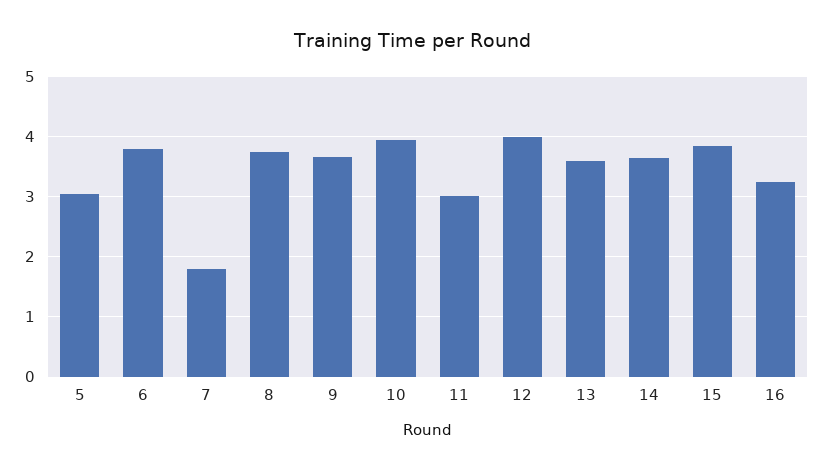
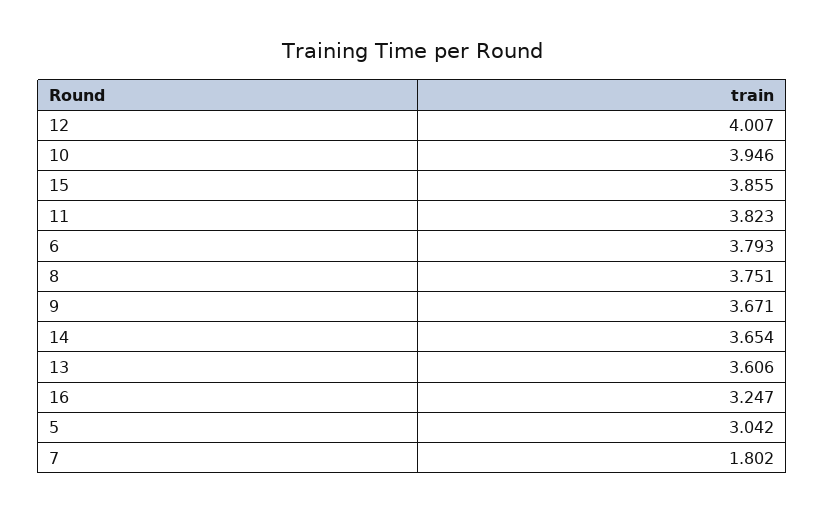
11: 3 -> 3.823

